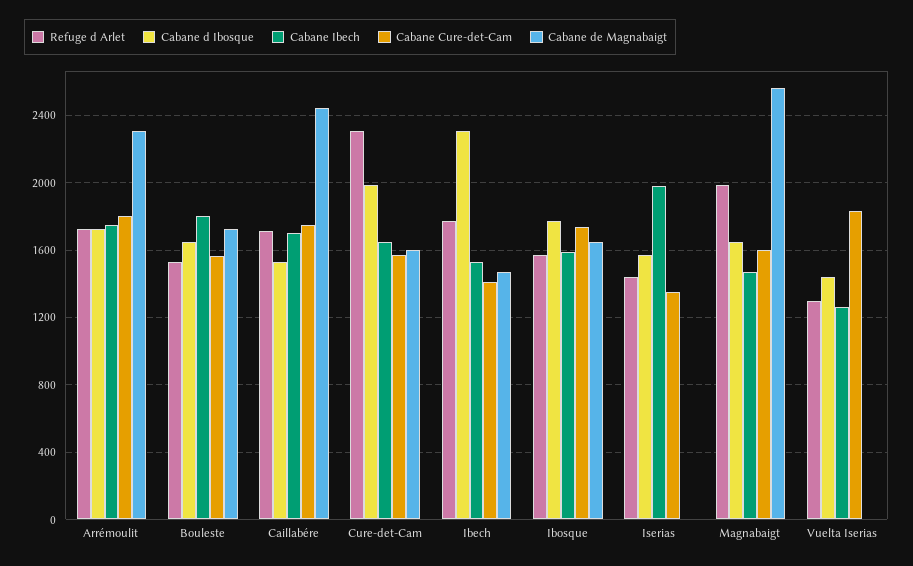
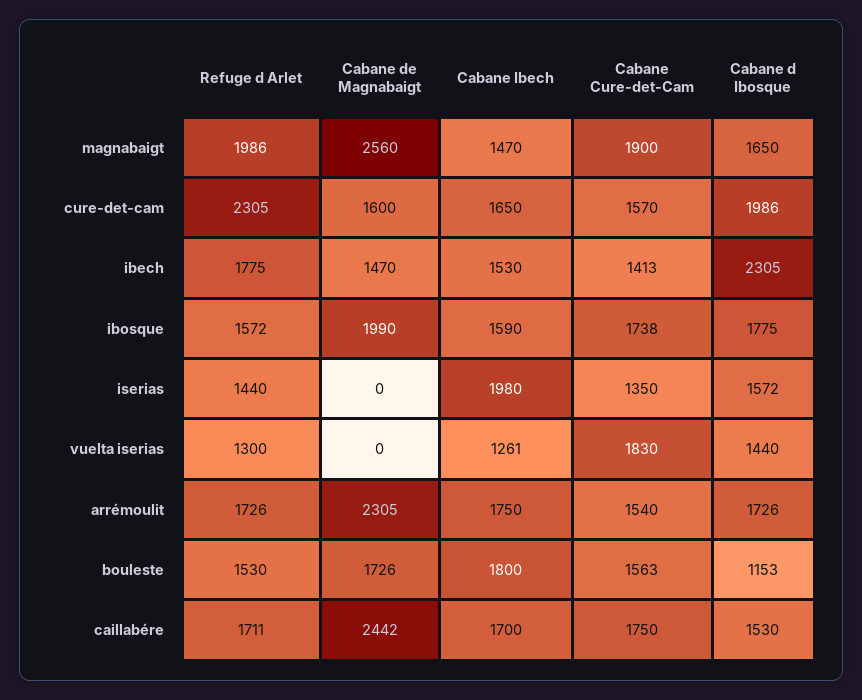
Cabane Cure-det-Cam, Arrémoulit: 1800 -> 1540
Cabane d Ibosque, Bouleste: 1650 -> 1153
Cabane de Magnabaigt, Ibosque: 1650 -> 1990
Cabane Cure-det-Cam, Magnabaigt: 1600 -> 1900

